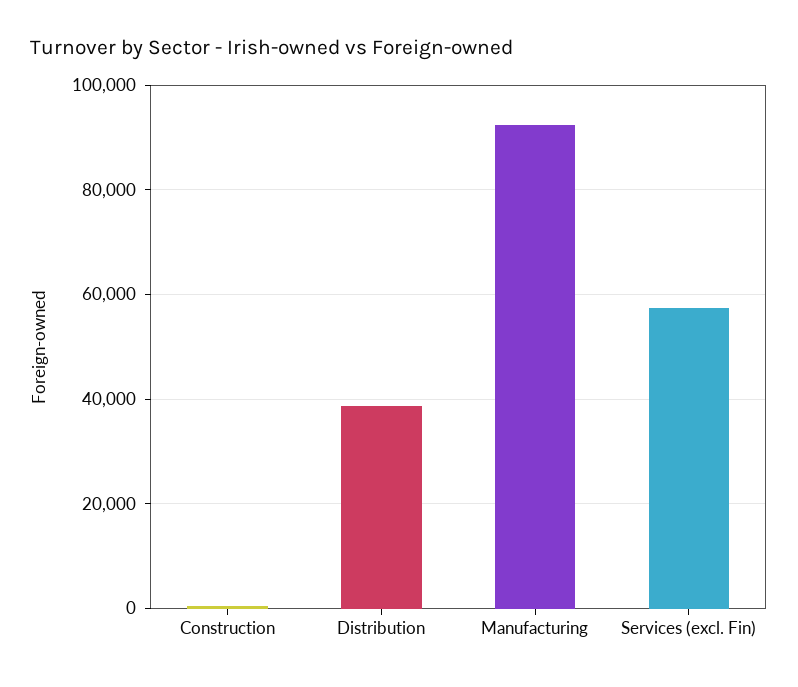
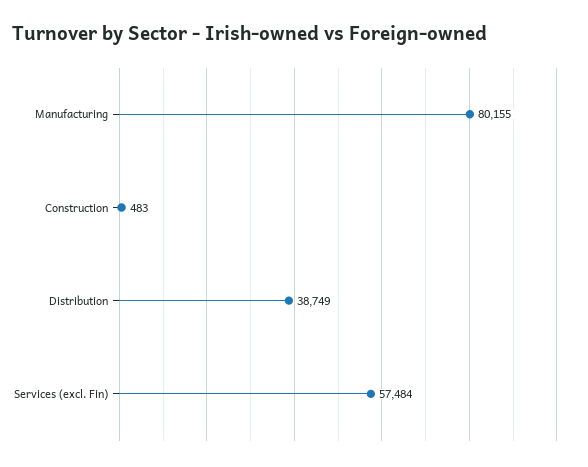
Manufacturing: 92000 -> 80155

